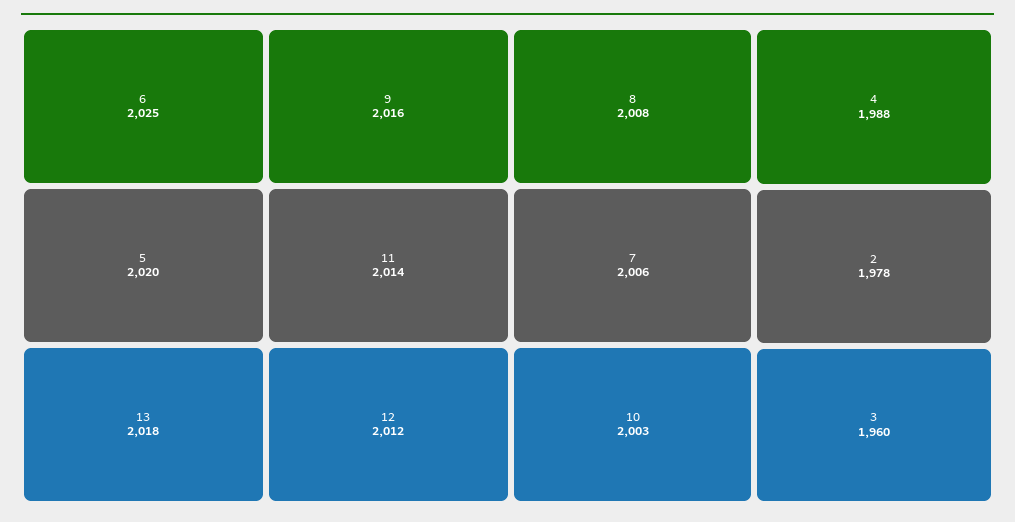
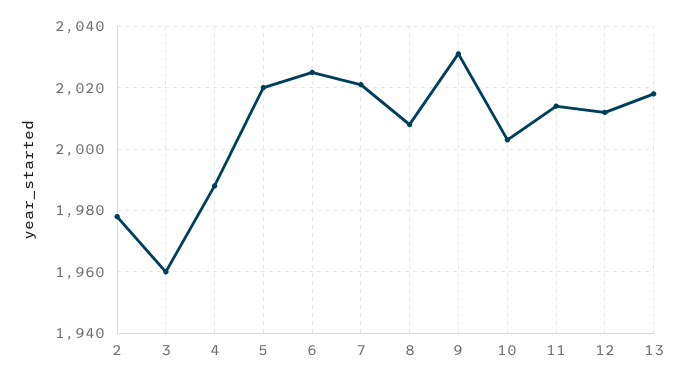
9: 2016 -> 2030
7: 2006 -> 2020

